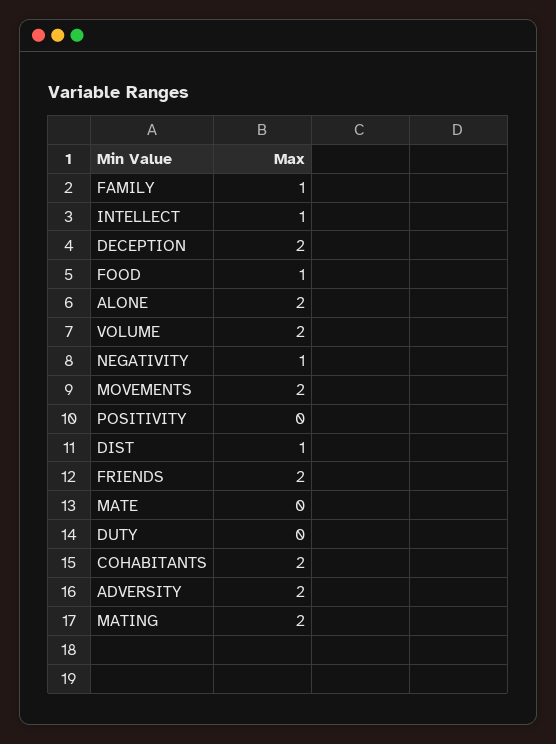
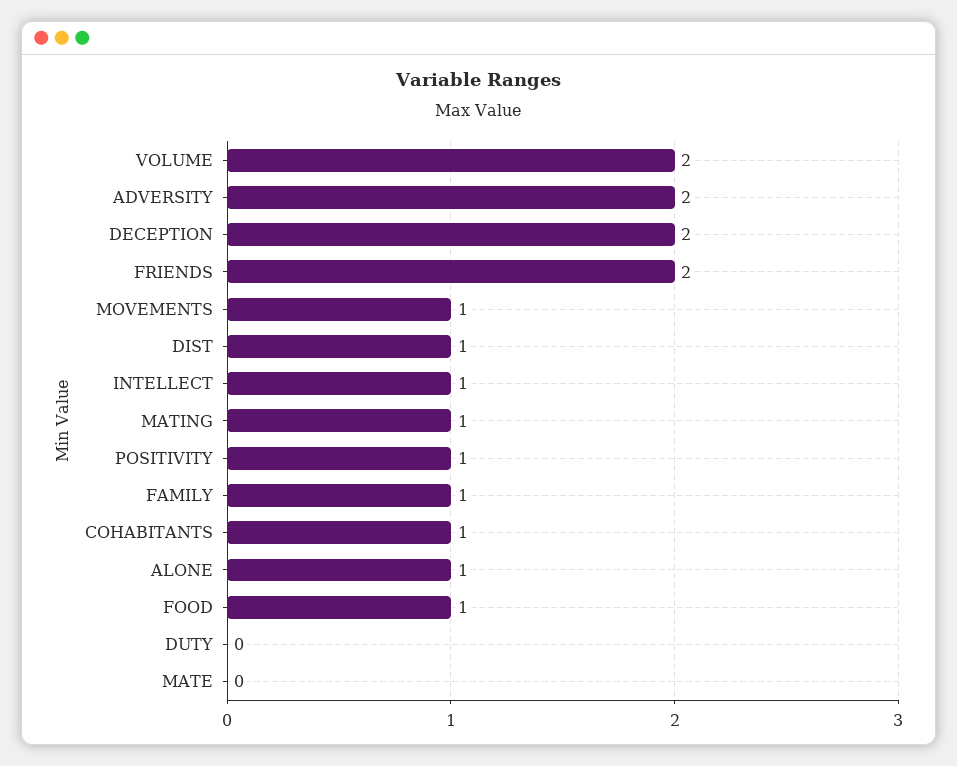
ALONE: 2 -> 1
NEGATIVITY: 1 -> none
MOVEMENTS: 2 -> 1
POSITIVITY: 0 -> 1
COHABITANTS: 2 -> 1
MATING: 2 -> 1

